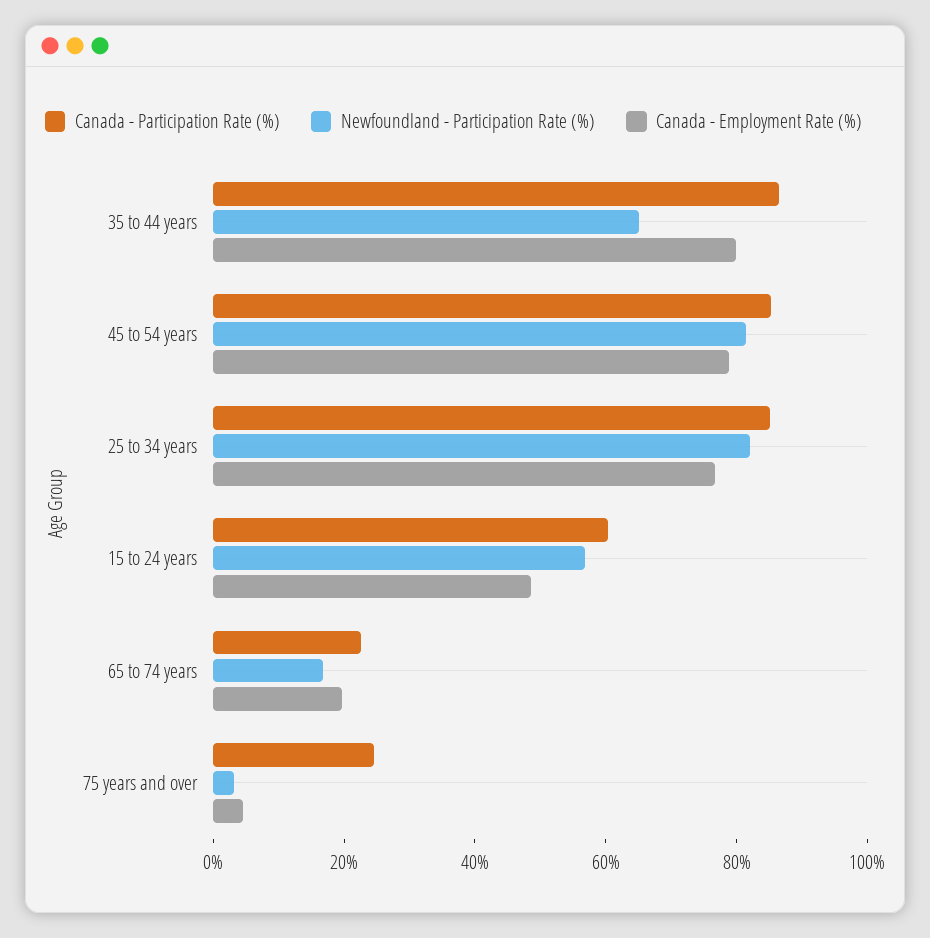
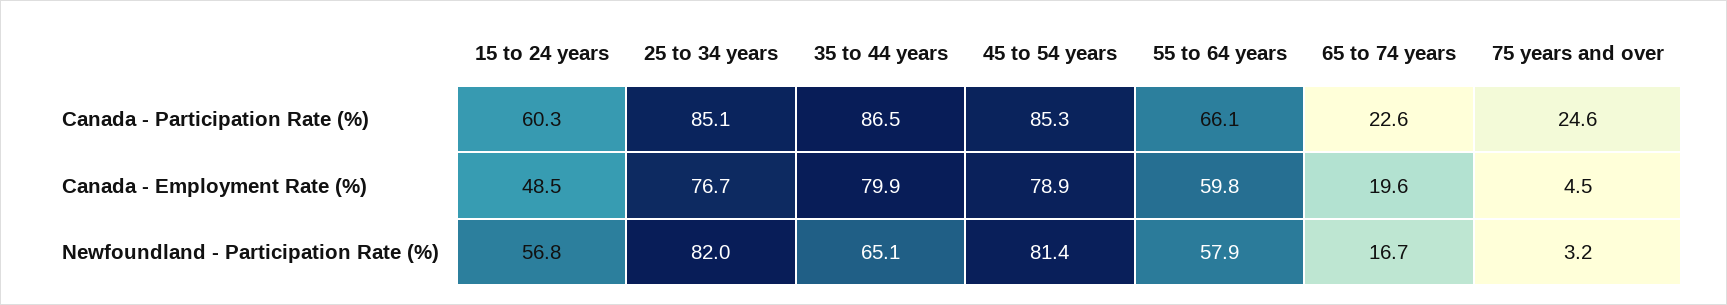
Canada - Participation Rate (%), 55 to 64 years: none -> 66.1
Canada - Employment Rate (%), 55 to 64 years: none -> 59.8
Newfoundland - Participation Rate (%), 55 to 64 years: none -> 57.9

